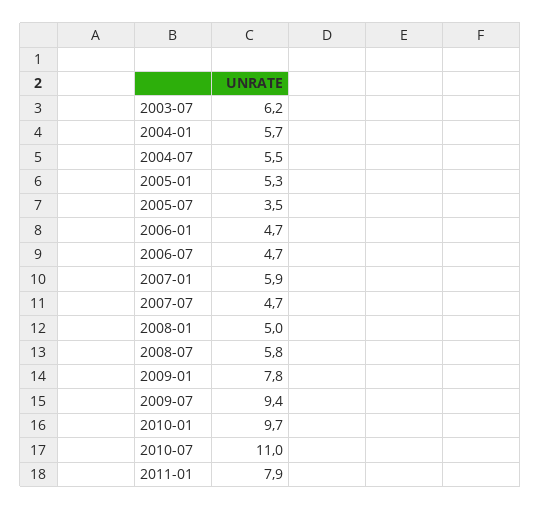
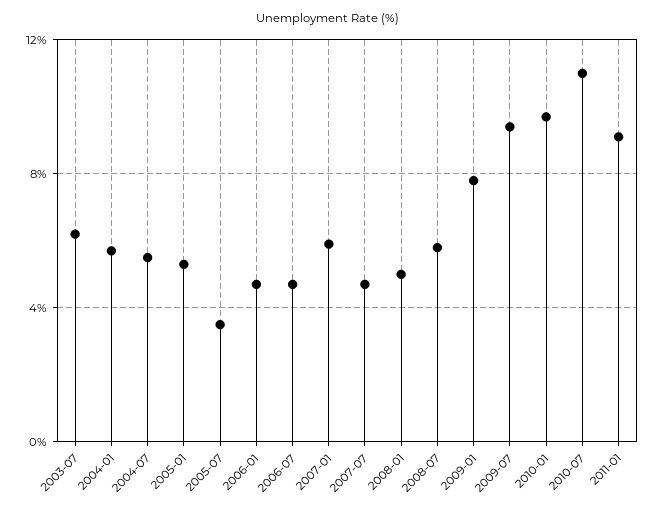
2011-01: 7.9 -> 9

